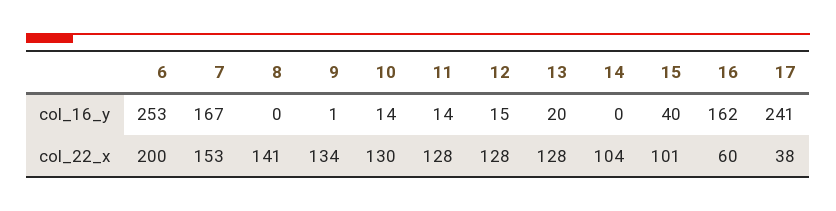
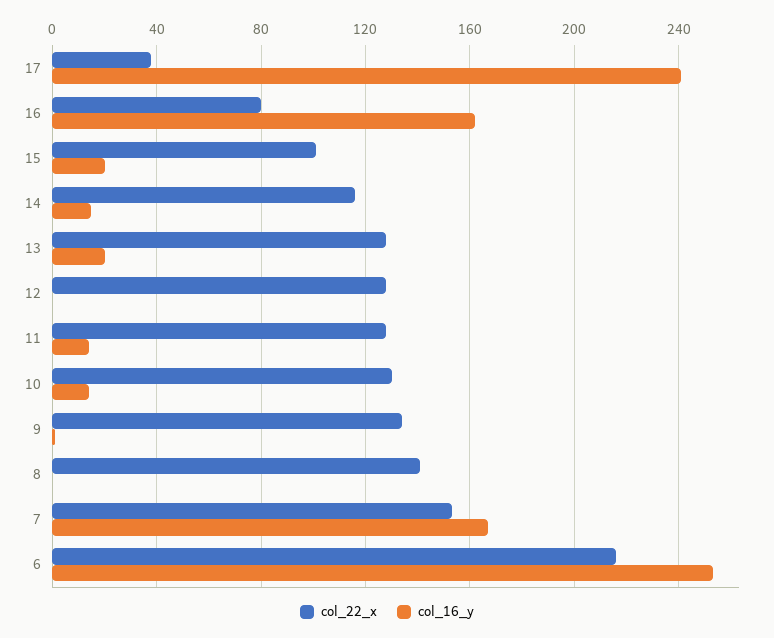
col_16_y, 12: 15 -> 0
col_16_y, 14: 0 -> 15
col_16_y, 15: 40 -> 20
col_22_x, 6: 200 -> 215
col_22_x, 14: 104 -> 115
col_22_x, 16: 60 -> 80

